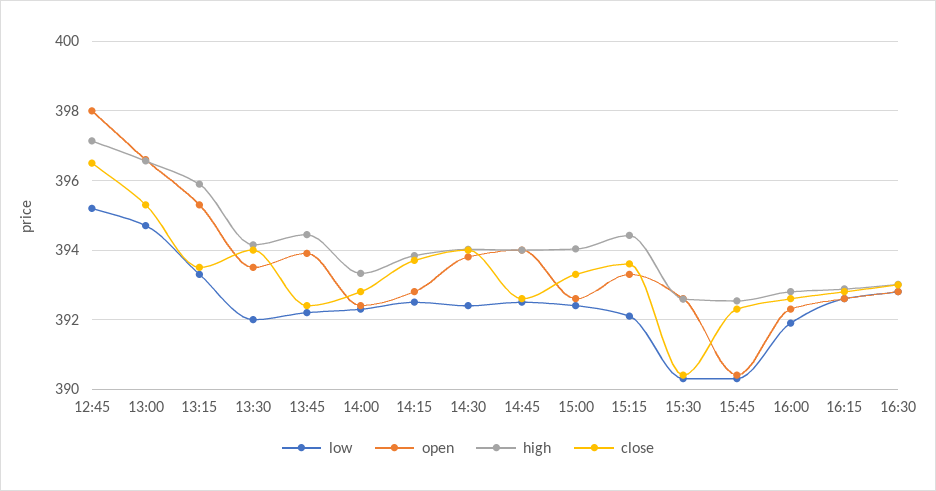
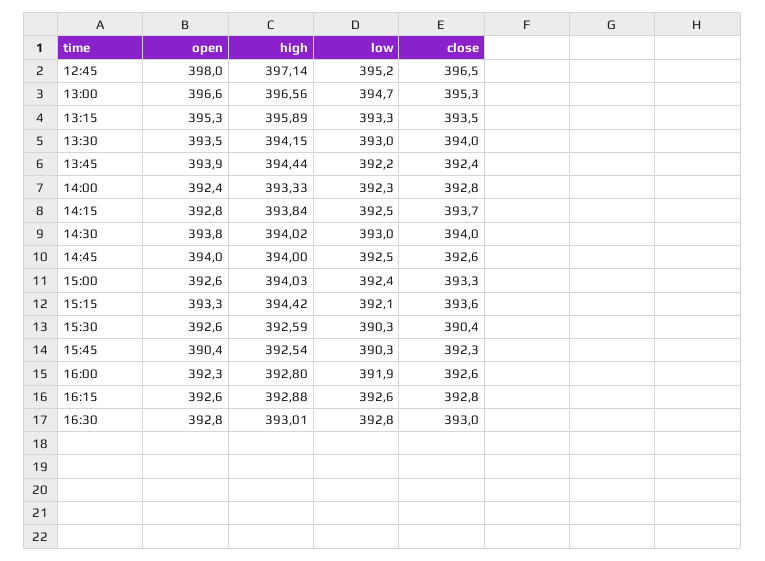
low, 13:30: 392 -> 393
low, 14:30: 392.4 -> 393

